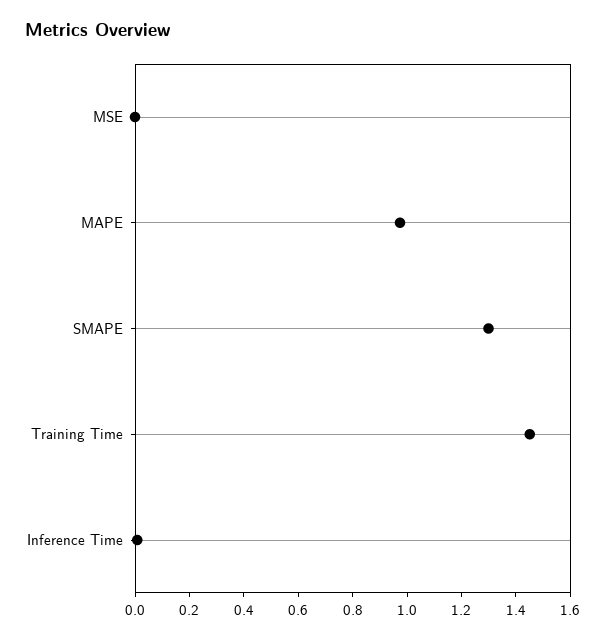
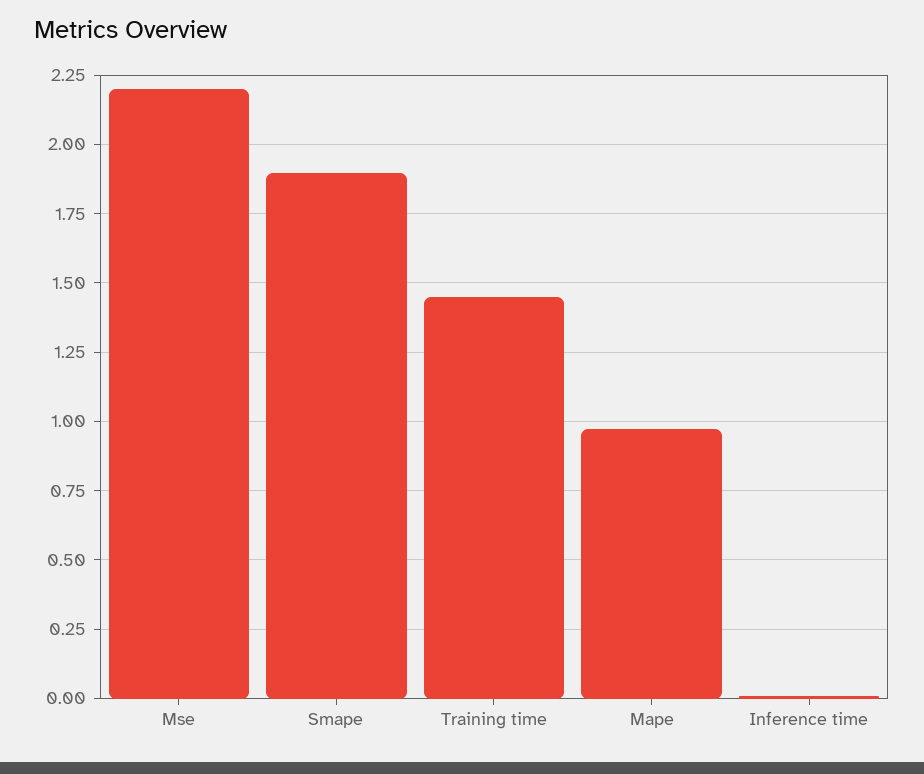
MSE: 0 -> 2.2
SMAPE: 1.3 -> 1.9

